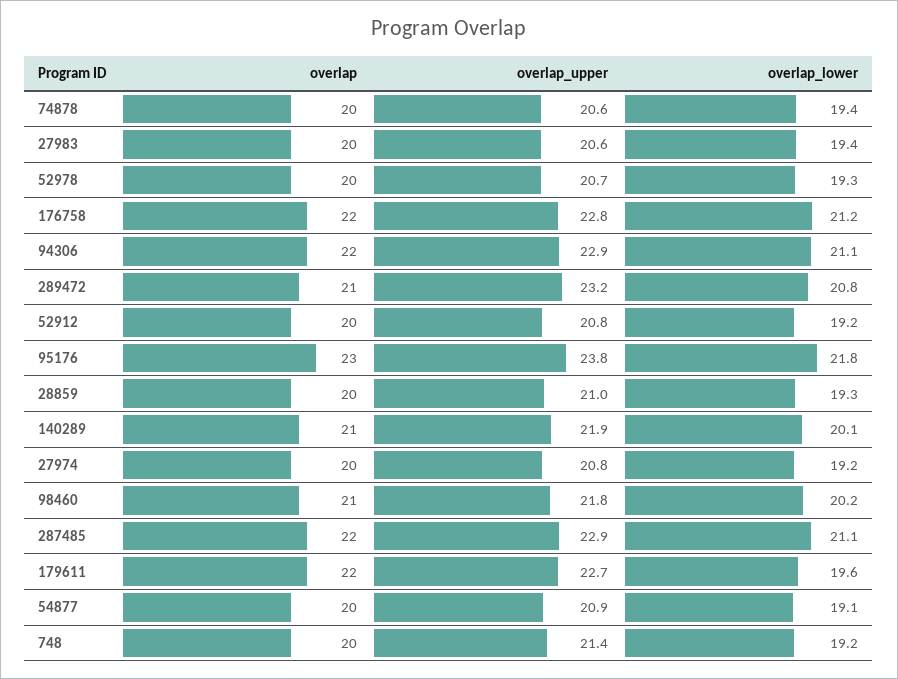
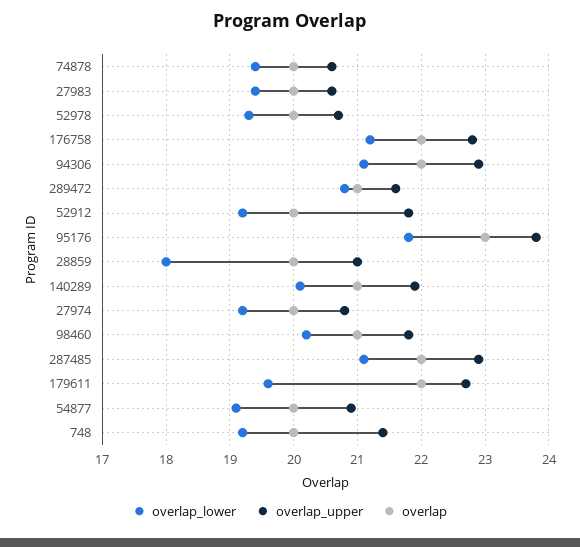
overlap_upper, 289472: 23.2 -> 21.6
overlap_upper, 52912: 20.8 -> 21.8
overlap_lower, 28859: 19.3 -> 18

